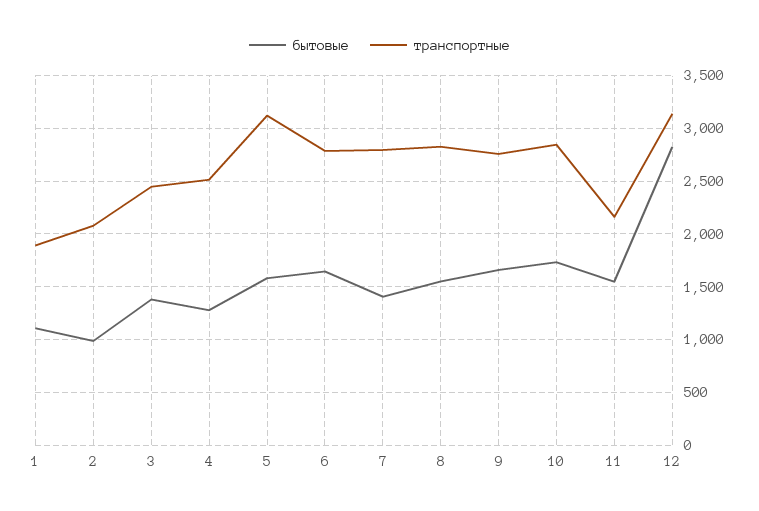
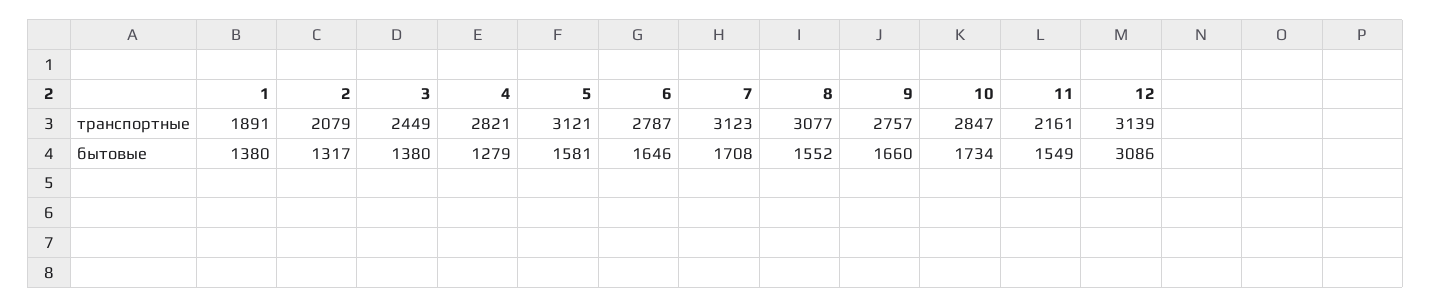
бытовые, 1: 1100 -> 1380
бытовые, 2: 1000 -> 1317
транспортные, 4: 2500 -> 2821
бытовые, 7: 1400 -> 1708
транспортные, 7: 2800 -> 3123
транспортные, 8: 2800 -> 3077
бытовые, 12: 2800 -> 3086

